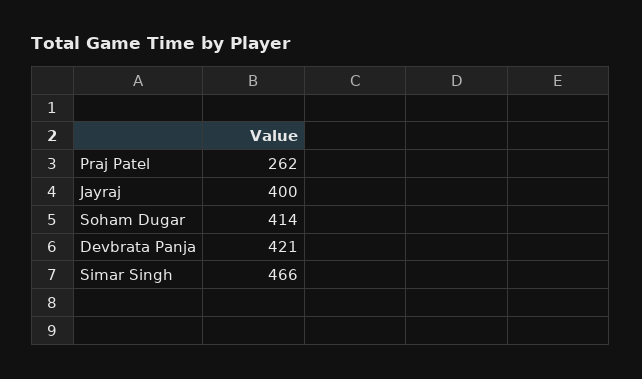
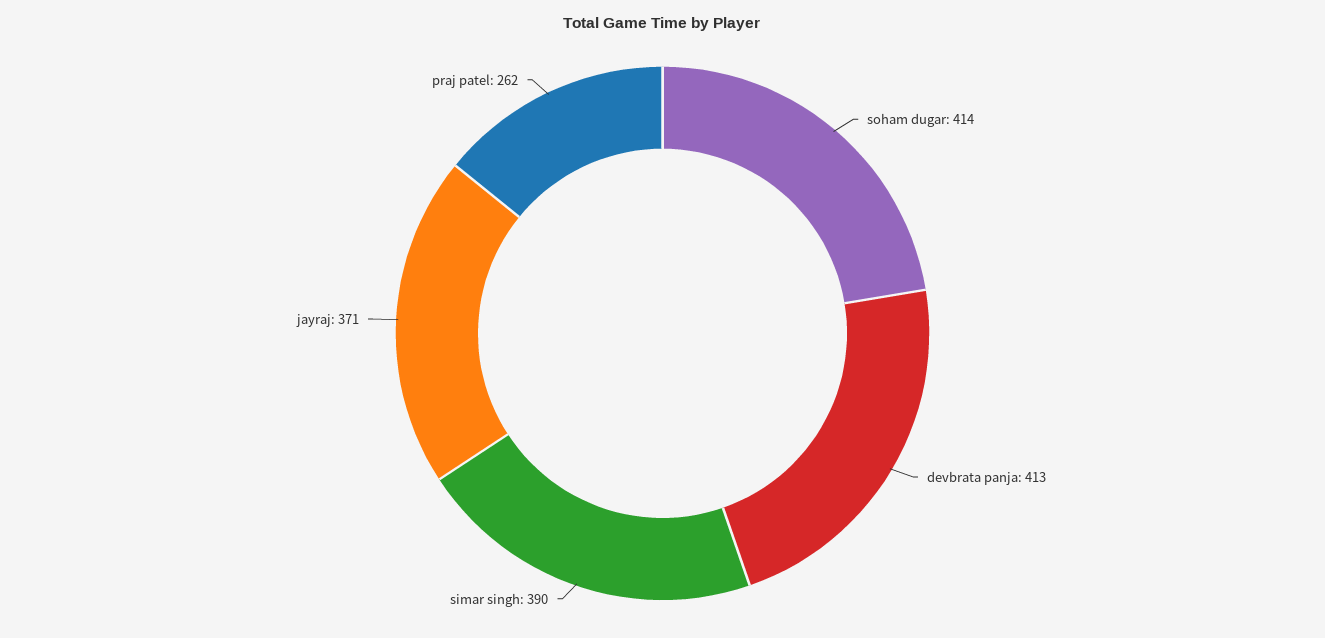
Jayraj: 400 -> 371
Devbrata Panja: 421 -> 413
Simar Singh: 466 -> 390

